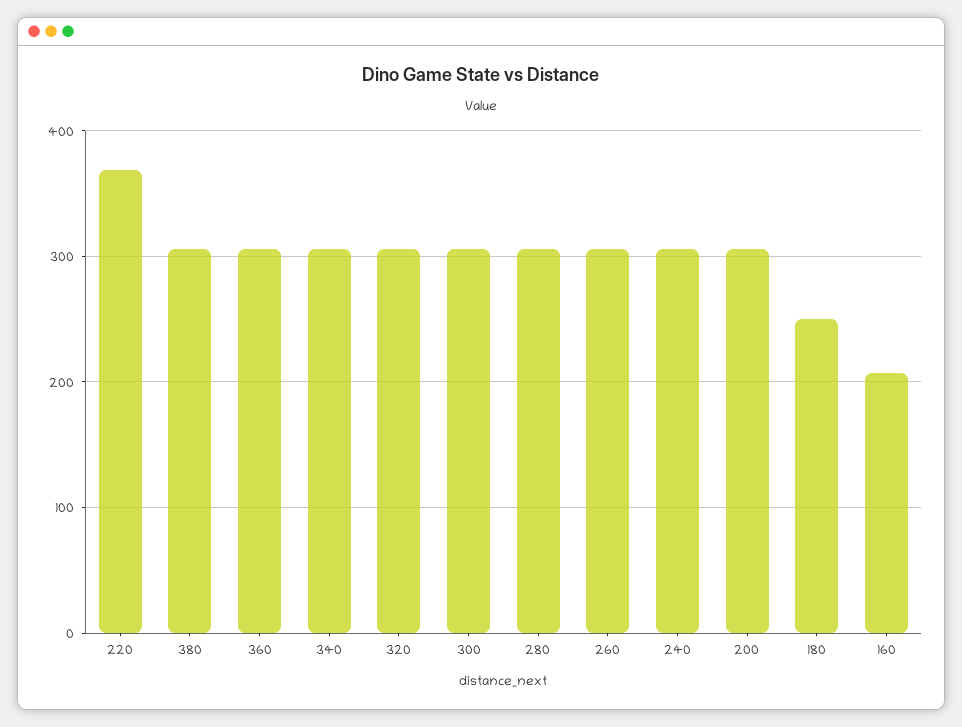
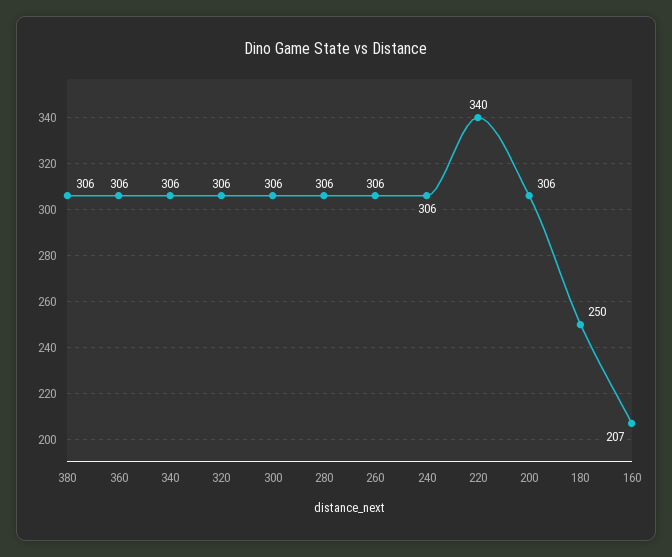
220: 370 -> 340

